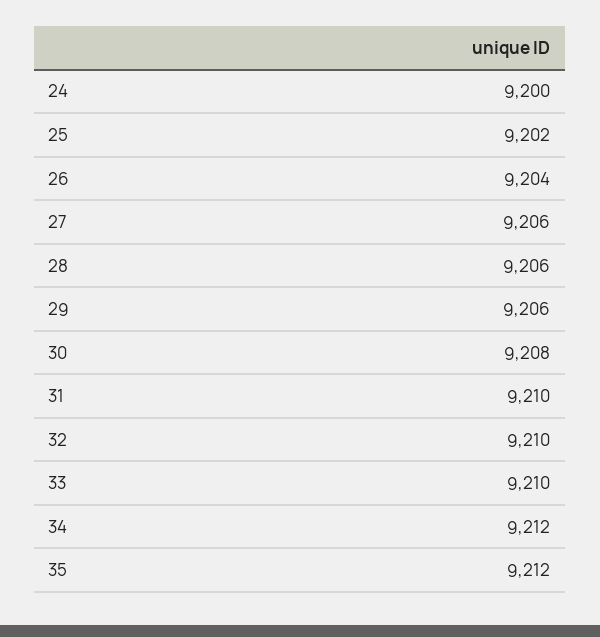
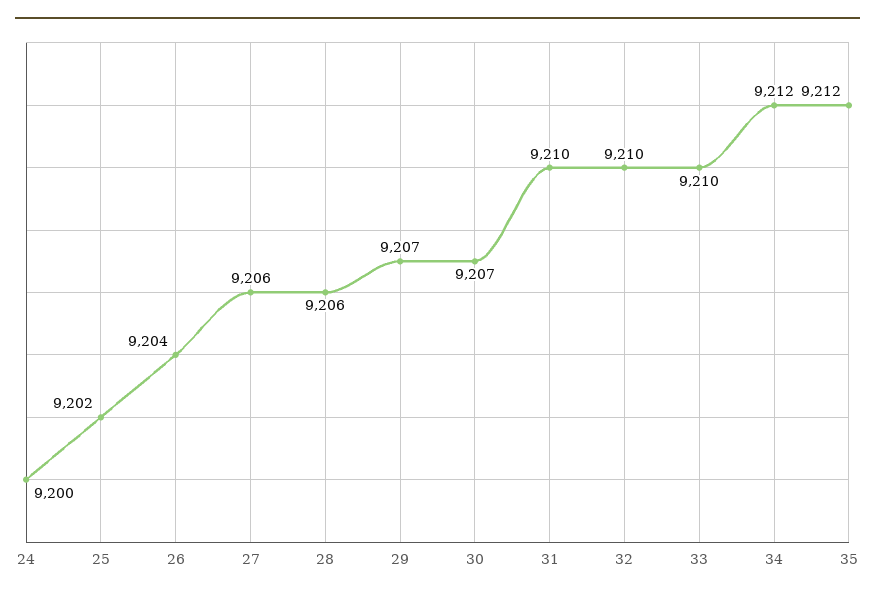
29: 9206 -> 9207
30: 9208 -> 9207

